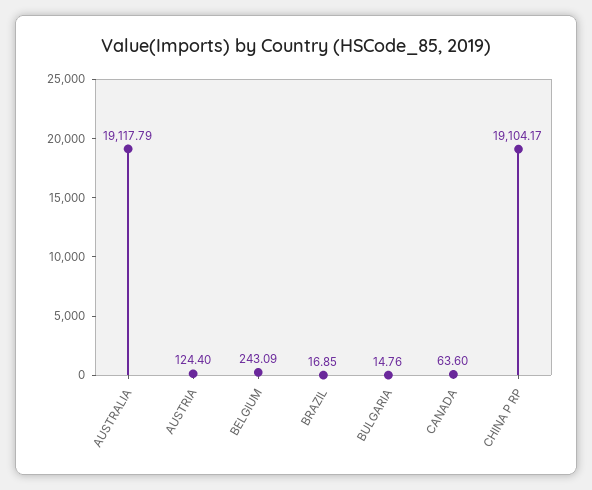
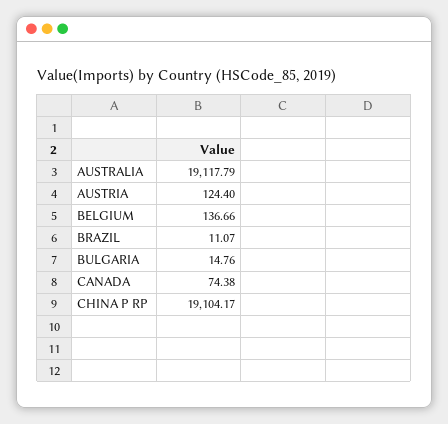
BELGIUM: 243.09 -> 136.66
BRAZIL: 16.85 -> 11.07
CANADA: 63.6 -> 74.38

